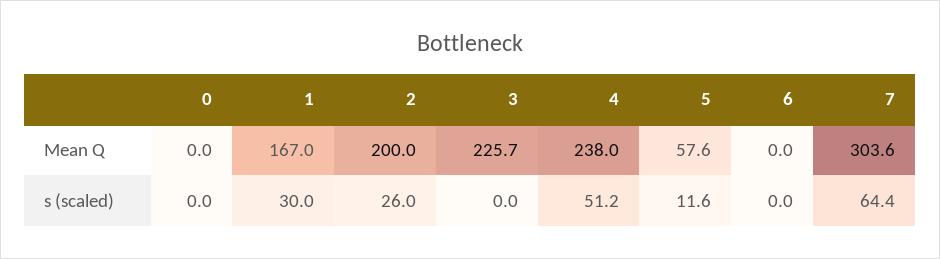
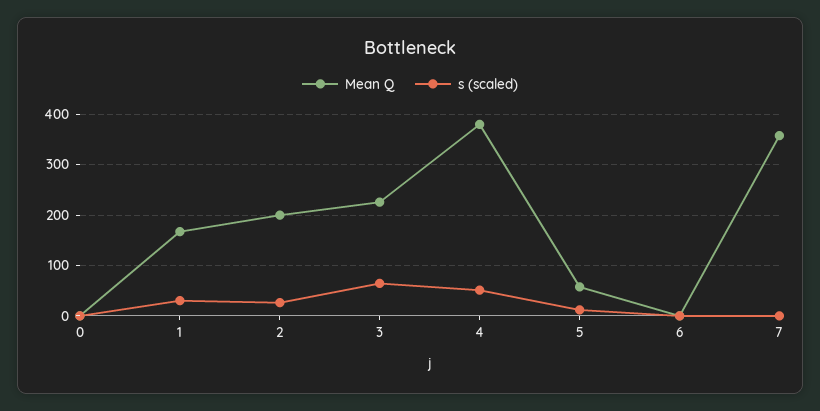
Mean Q, 4: 238 -> 380
Mean Q, 7: 303.6 -> 360
s (scaled), 3: 0 -> 60
s (scaled), 7: 64.4 -> 0

